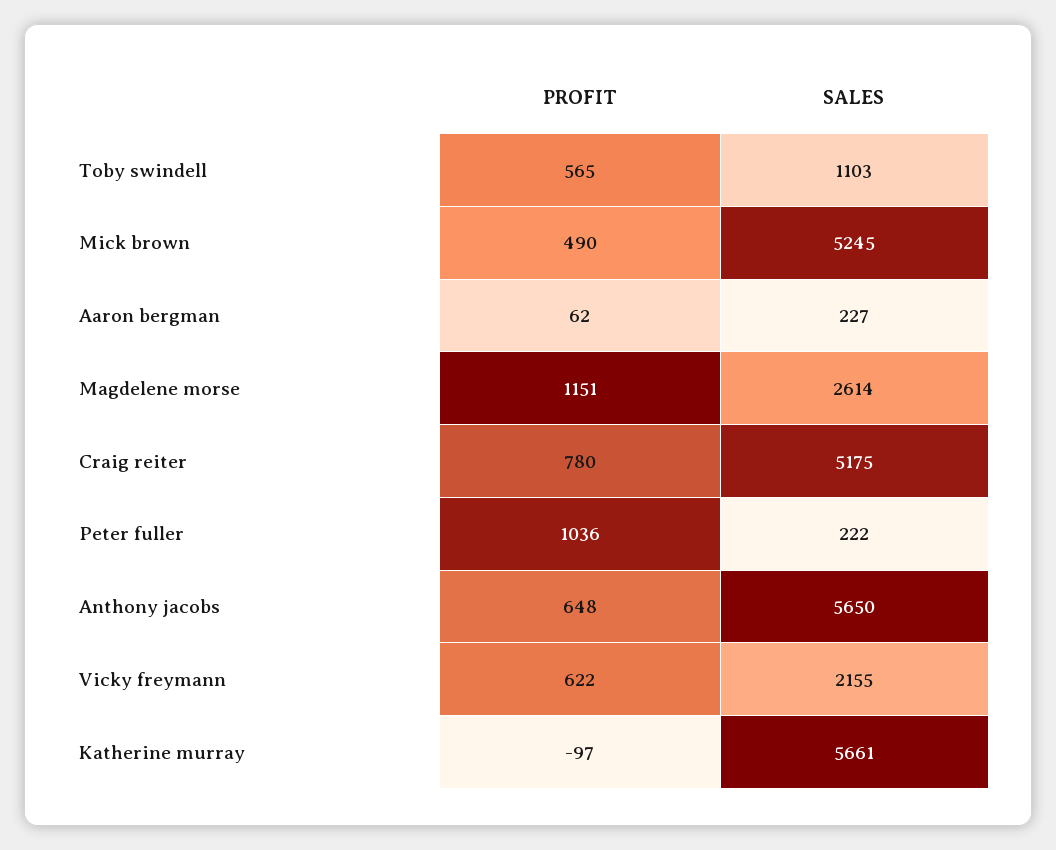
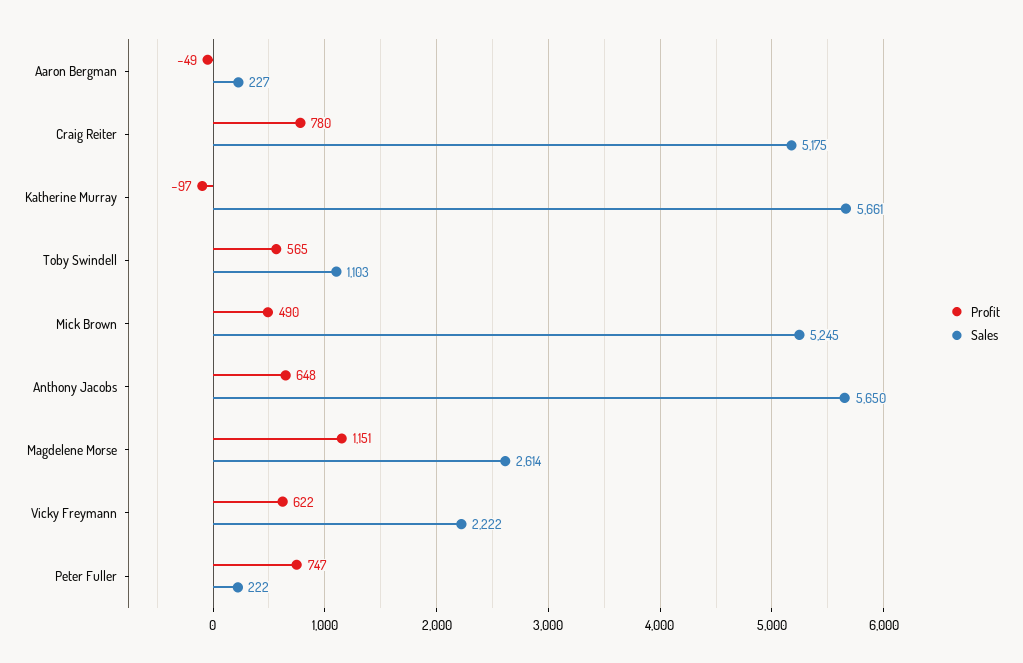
PROFIT, Aaron bergman: 62 -> -49
PROFIT, Peter fuller: 1036 -> 747
SALES, Vicky freymann: 2155 -> 2222

